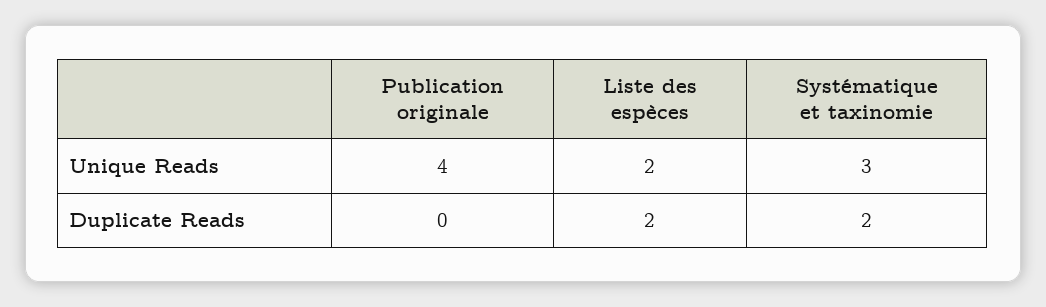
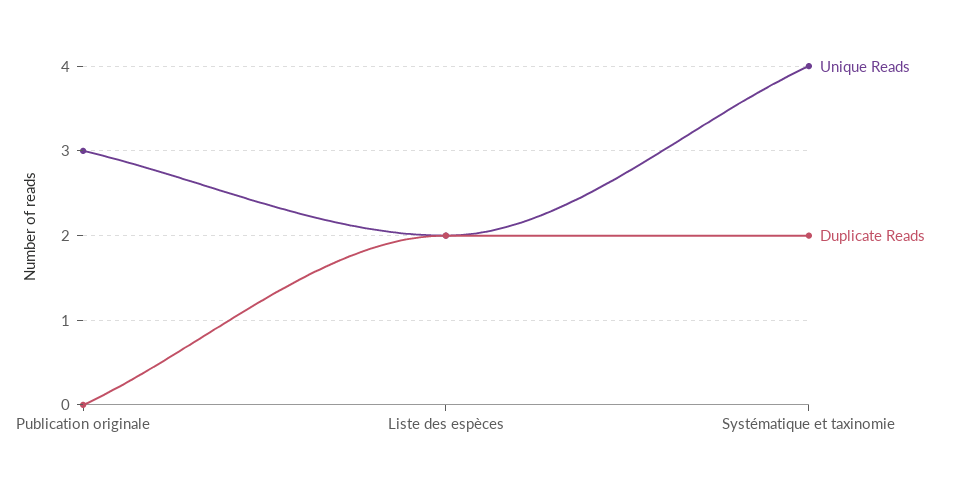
Unique Reads, Publication originale: 4 -> 3
Unique Reads, Systématique et taxinomie: 3 -> 4

